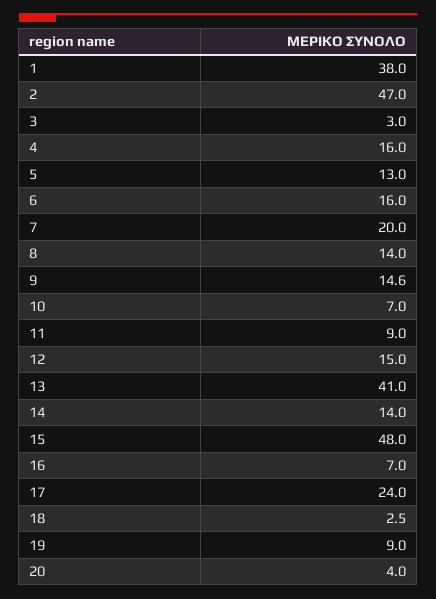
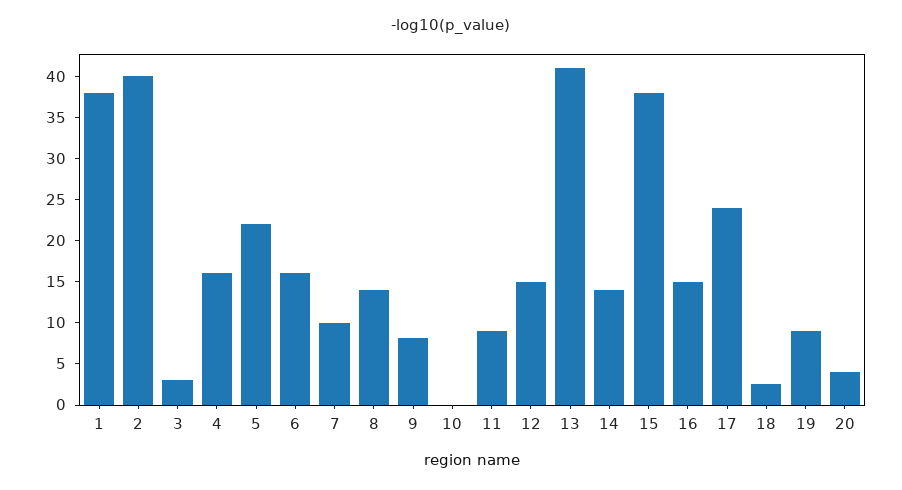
2: 47 -> 40
5: 13 -> 22
7: 20 -> 10
9: 14.6 -> 8
10: 7 -> 0
15: 48 -> 38
16: 7 -> 15

